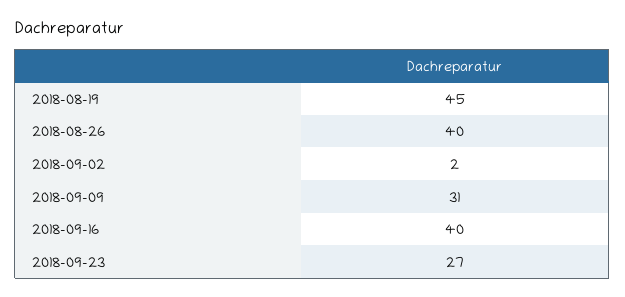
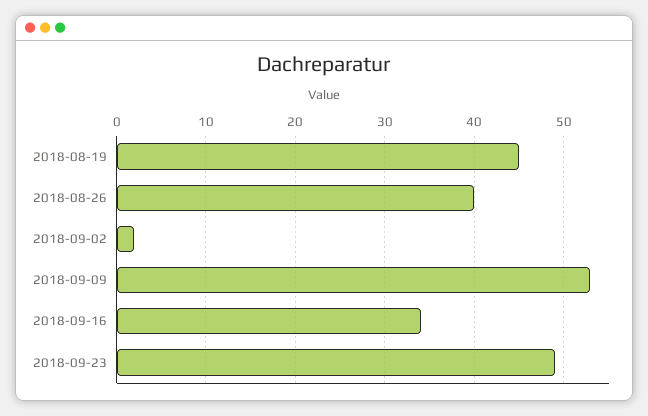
2018-09-09: 31 -> 53
2018-09-16: 40 -> 34
2018-09-23: 27 -> 49

